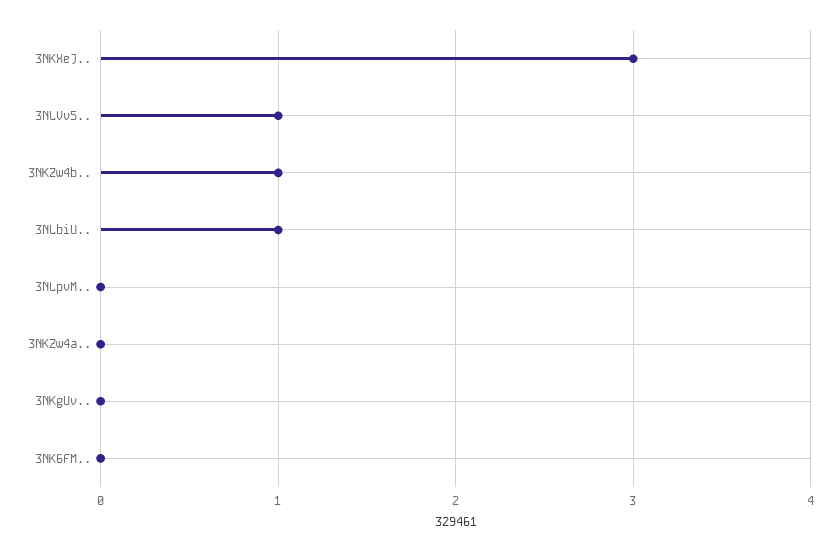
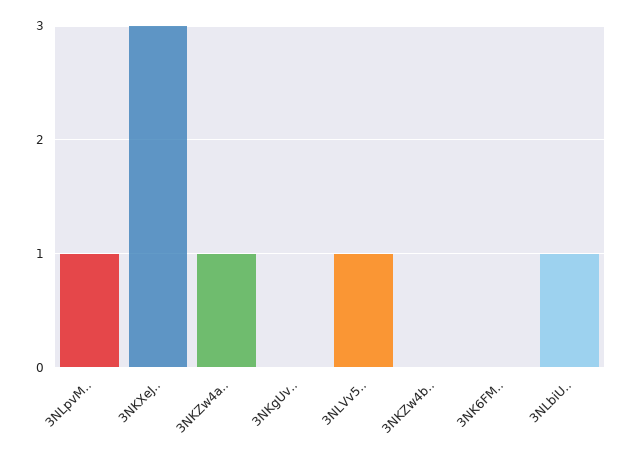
3NKZw4b..: 1 -> 0
3NLpvM..: 0 -> 1
3NKZw4a..: 0 -> 1

